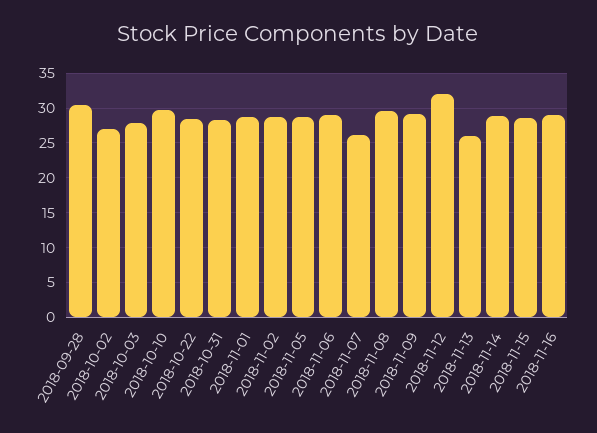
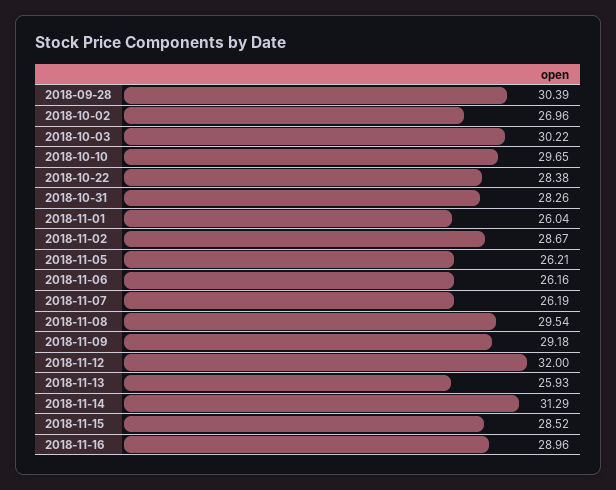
2018-10-03: 28 -> 30.22
2018-11-01: 29 -> 26.04
2018-11-05: 29 -> 26.21
2018-11-06: 29 -> 26.16
2018-11-14: 29 -> 31.29

